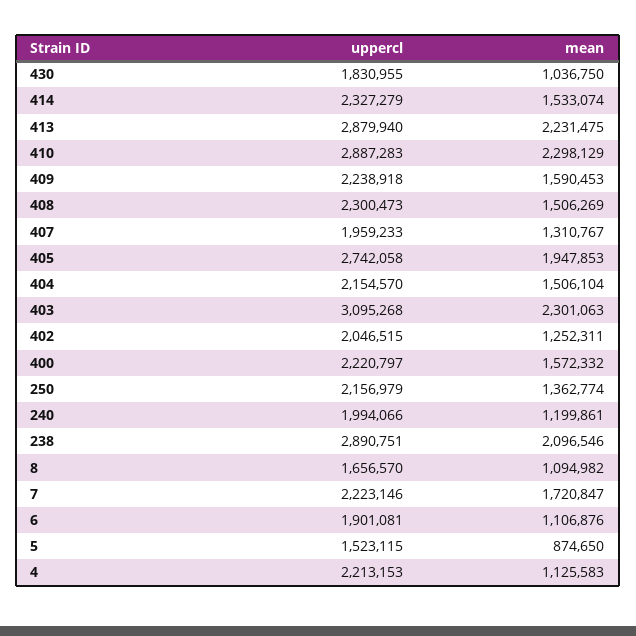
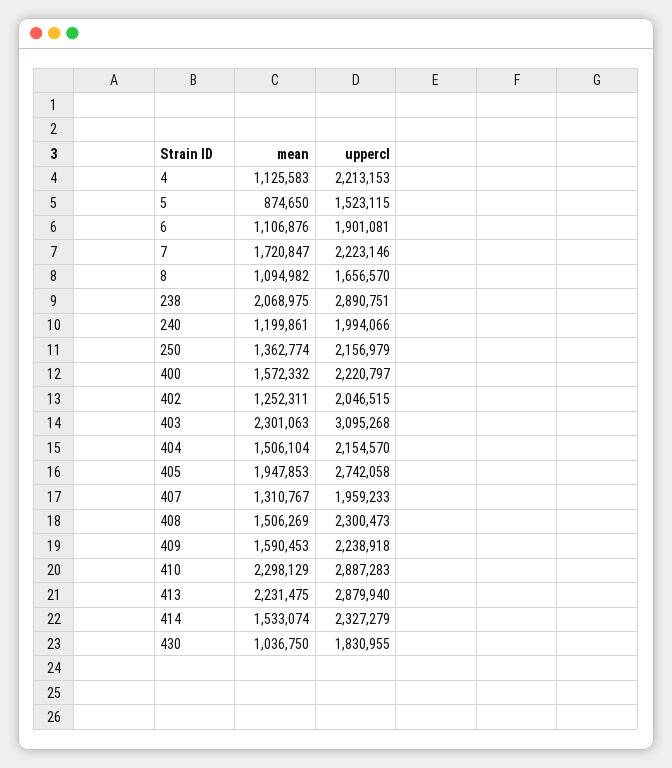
mean, 238: 2096546 -> 2068975

